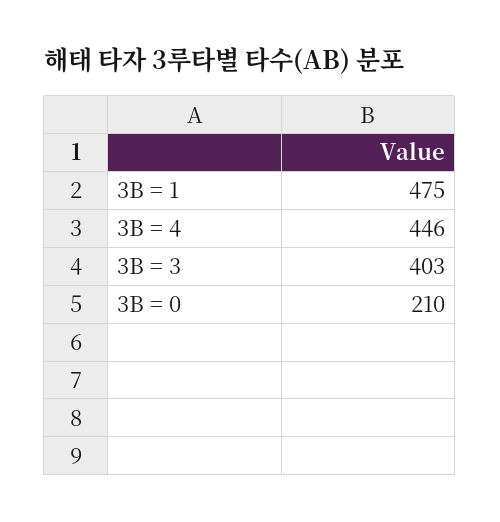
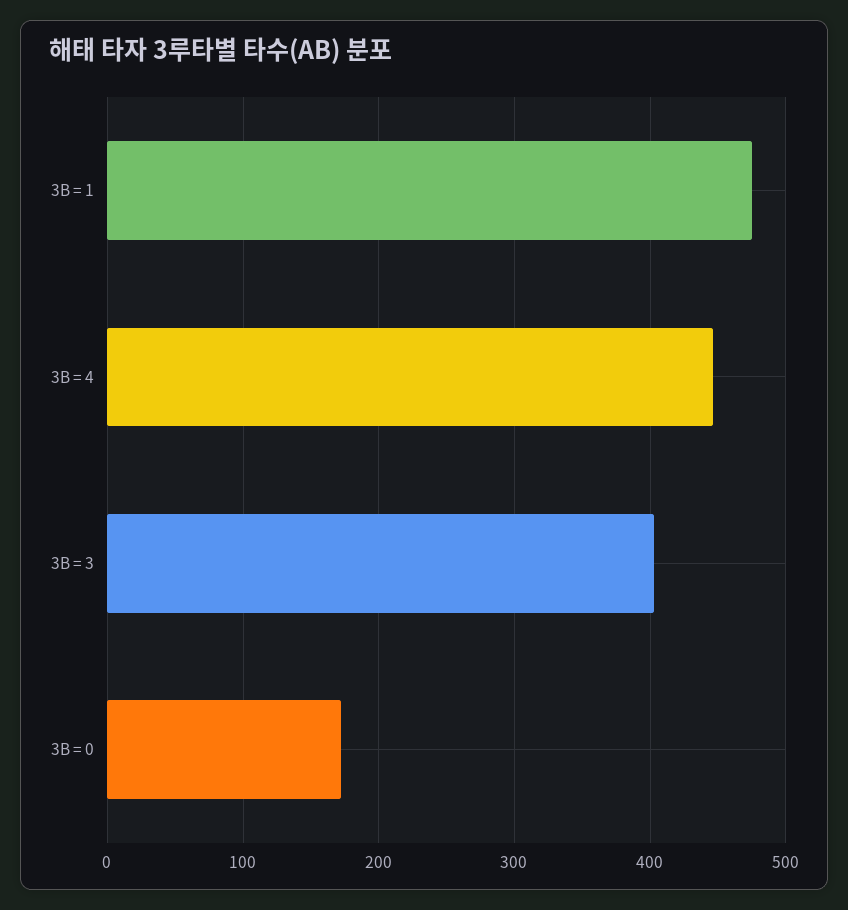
3B = 0: 210 -> 170

